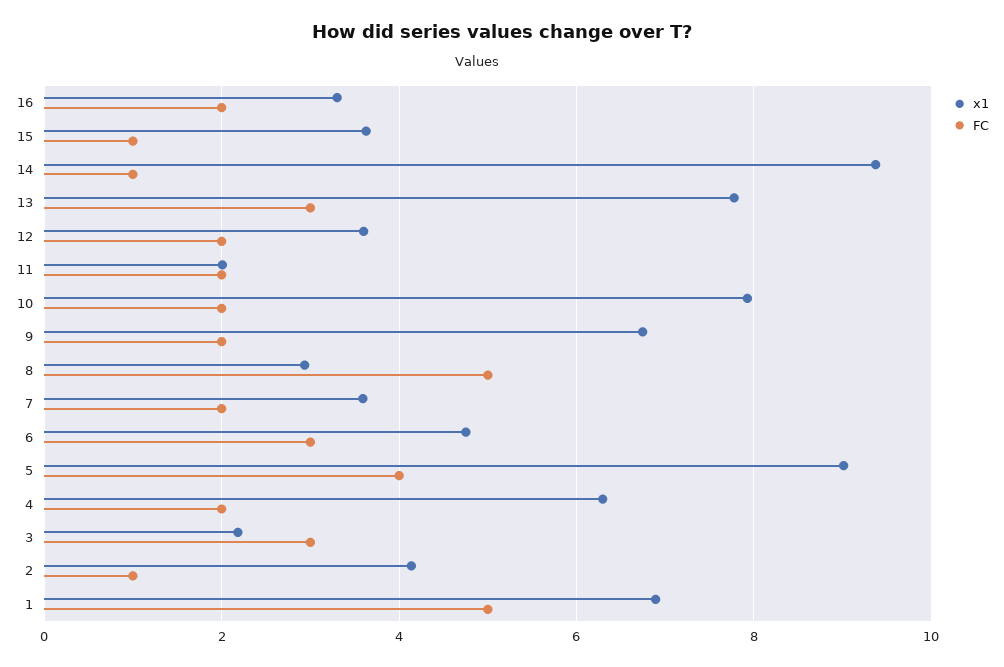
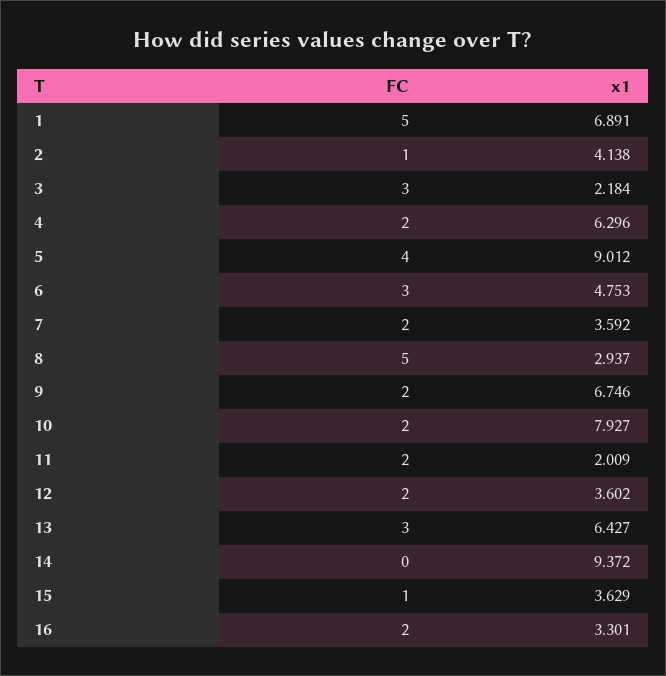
FC, 14: 1 -> 0
x1, 13: 7.8 -> 6.427

